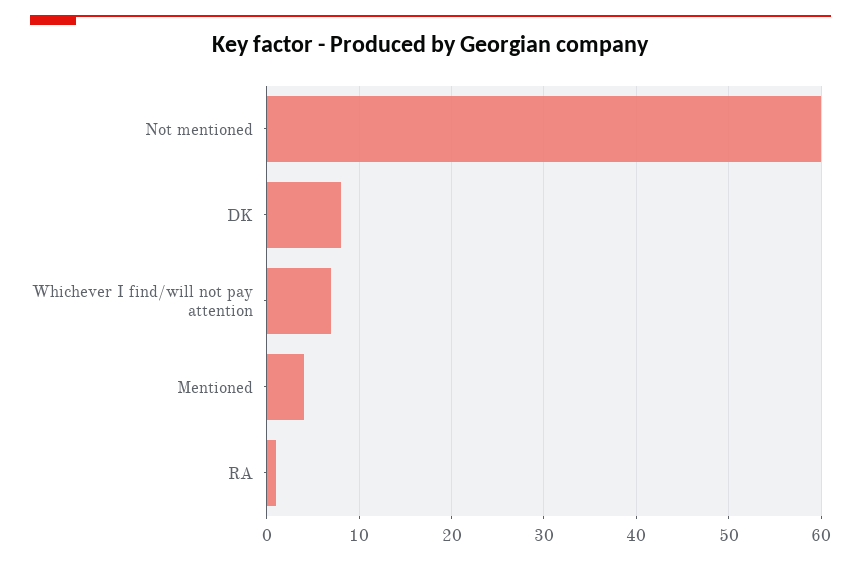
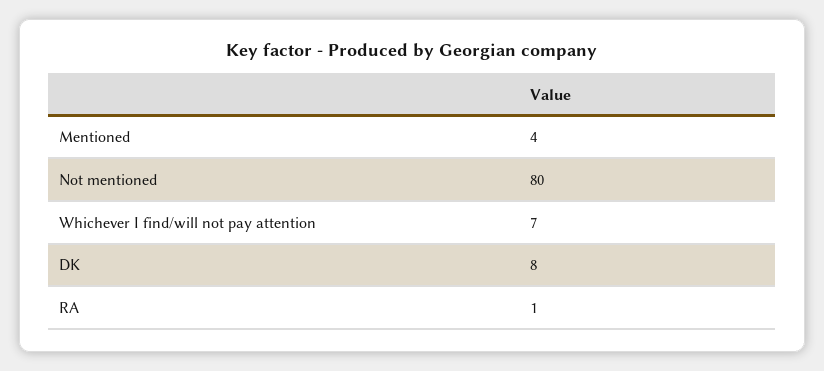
Not mentioned: 60 -> 80

